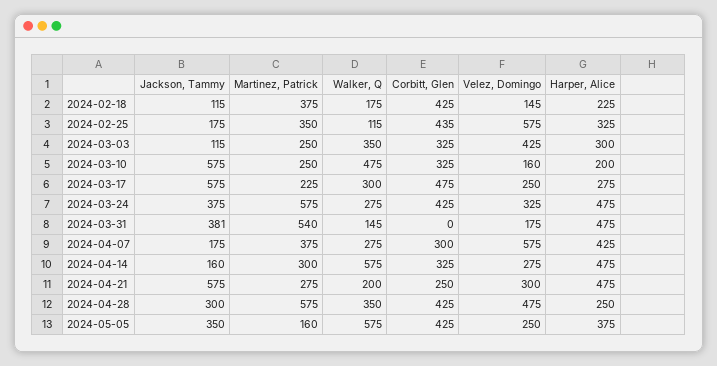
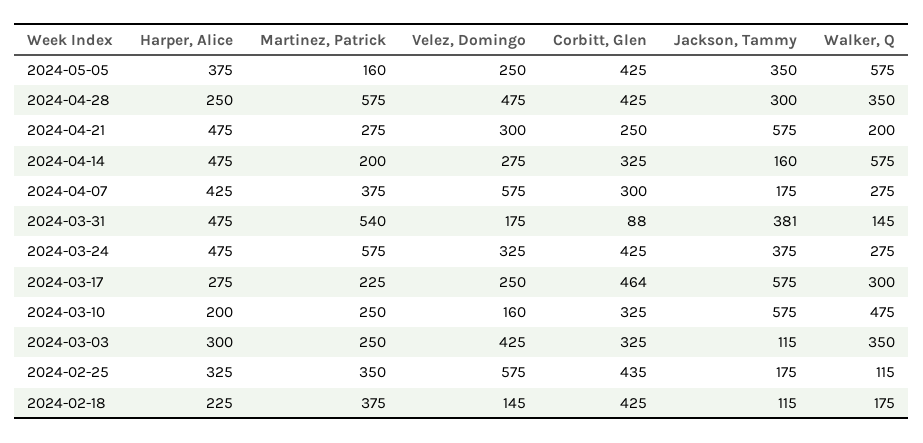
Corbitt, Glen, 2024-03-17: 475 -> 464
Corbitt, Glen, 2024-03-31: 0 -> 88
Martinez, Patrick, 2024-04-14: 300 -> 200

